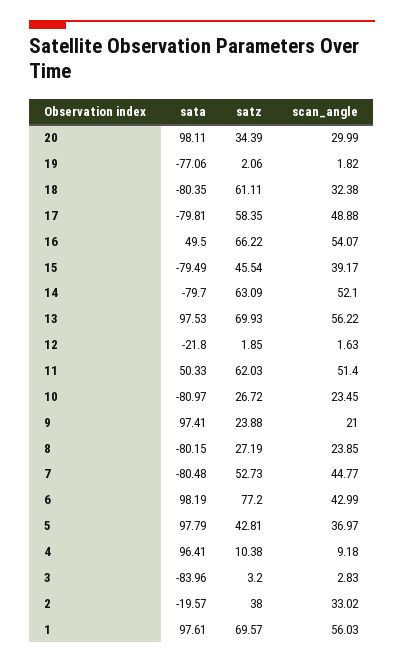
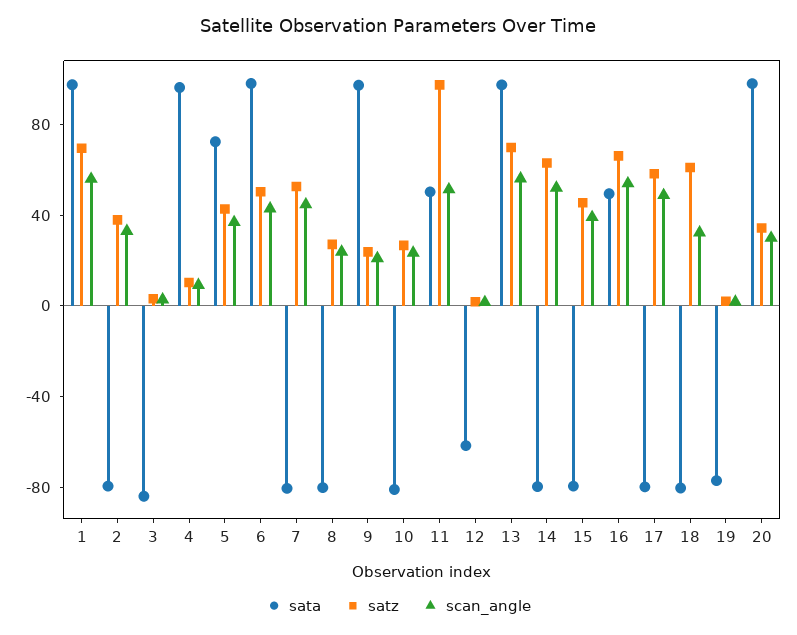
sata, 12: -21.8 -> -60
satz, 11: 62.03 -> 100
satz, 6: 77.2 -> 50
sata, 5: 97.79 -> 70
sata, 2: -19.57 -> -80

